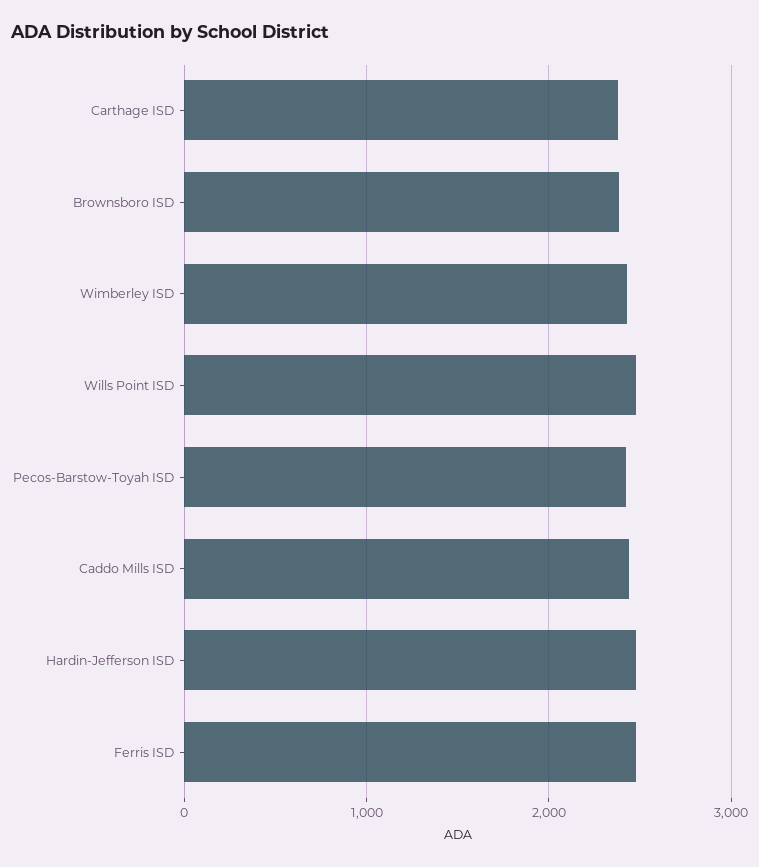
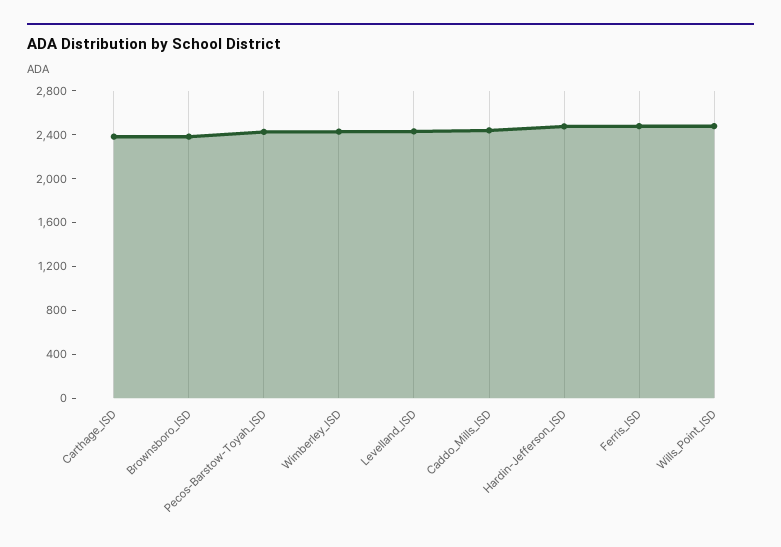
Levelland_ISD: none -> 2400

